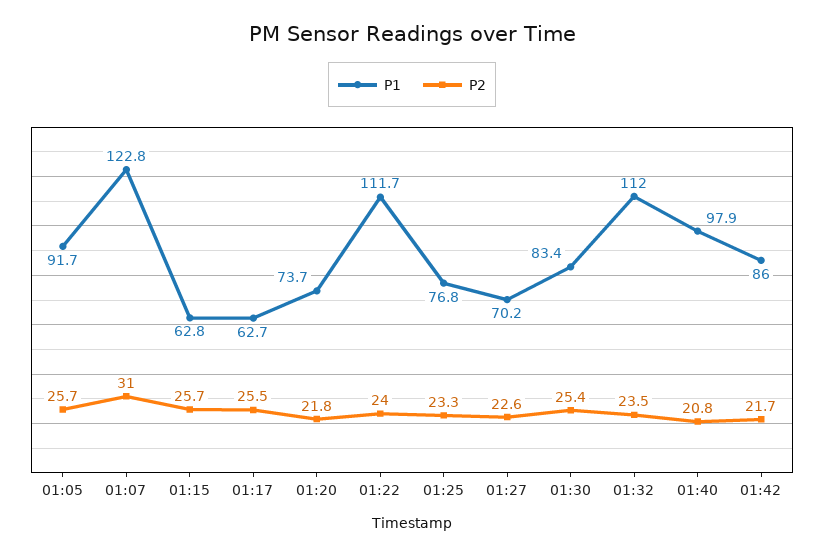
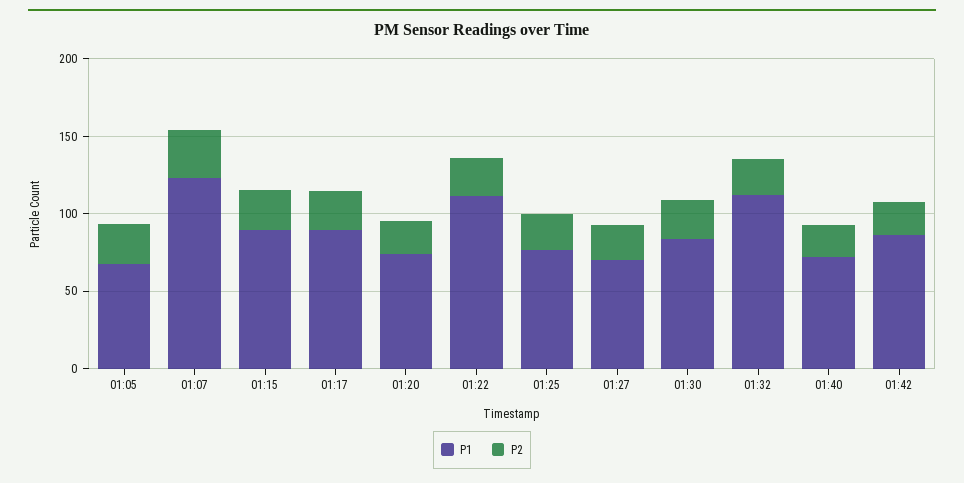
P1, 01:05: 91.7 -> 70
P1, 01:15: 62.8 -> 90
P1, 01:17: 62.7 -> 90
P1, 01:40: 97.9 -> 70

